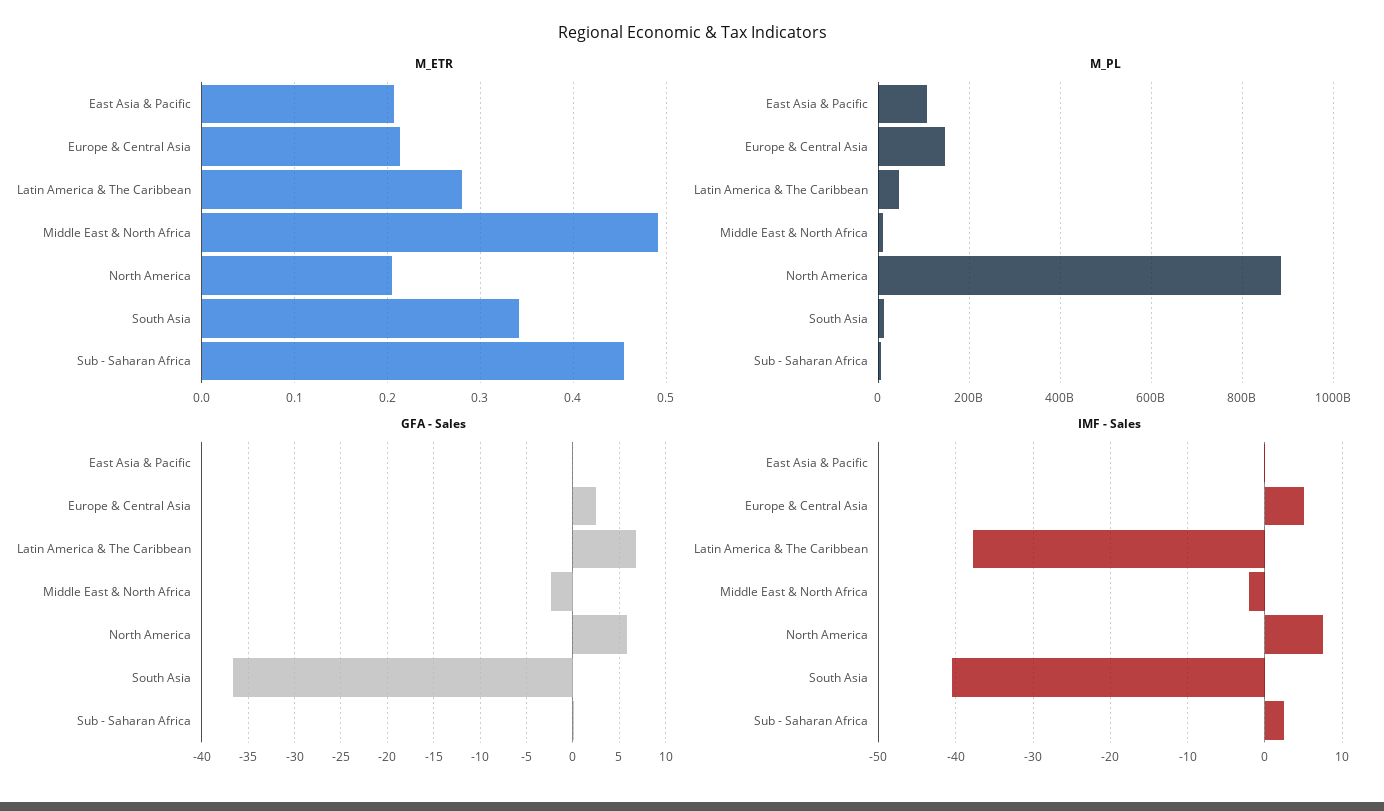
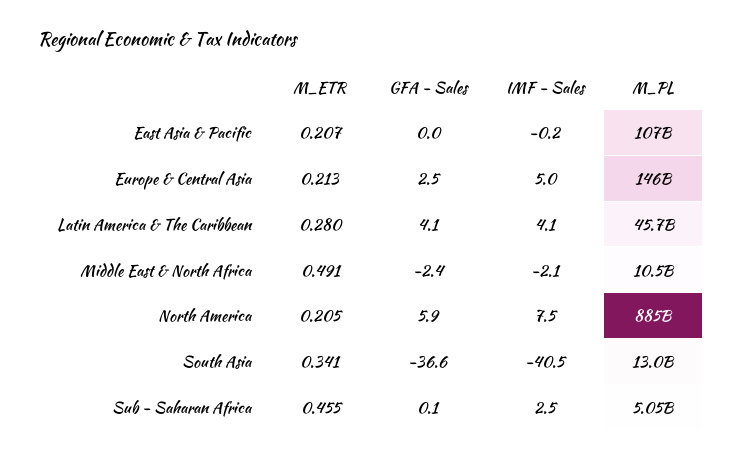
GFA - Sales, Latin America & The Caribbean: 7 -> 4.1
IMF - Sales, Latin America & The Caribbean: -38 -> 4.1

